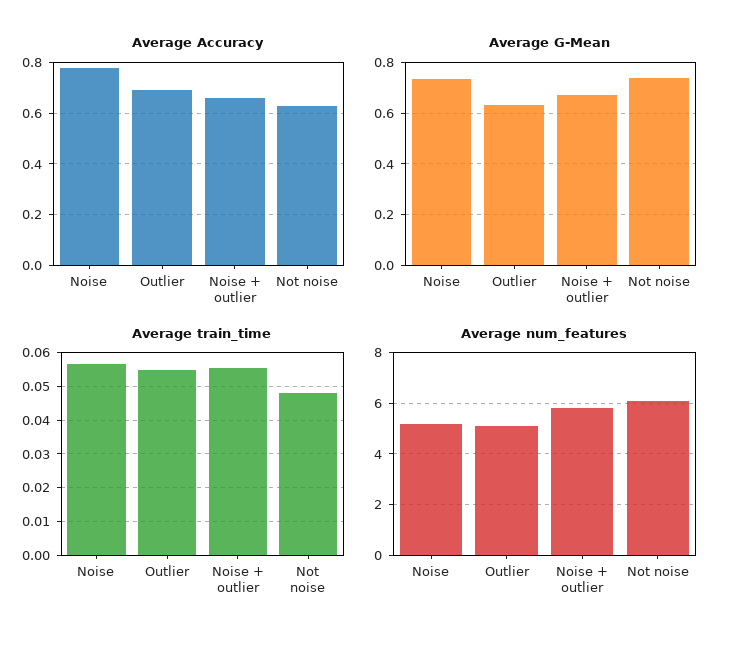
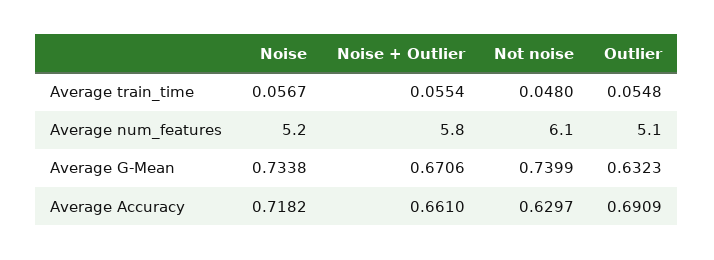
Average Accuracy, Noise: 0.775 -> 0.7182

